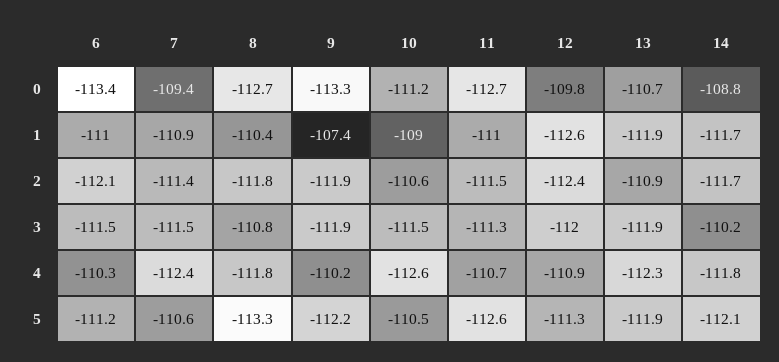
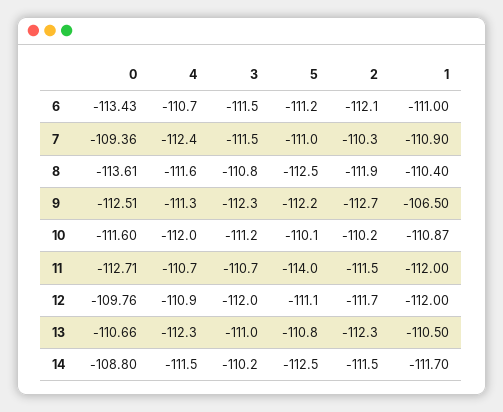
8, 0: -112.7 -> -113.61
9, 0: -113.3 -> -112.51
10, 0: -111.2 -> -111.6
9, 1: -107.4 -> -106.5
10, 1: -109 -> -110.87
11, 1: -111 -> -112
12, 1: -112.6 -> -112
13, 1: -111.9 -> -110.5
7, 2: -111.4 -> -110.3
8, 2: -111.8 -> -111.9
9, 2: -111.9 -> -112.7
10, 2: -110.6 -> -110.2
12, 2: -112.4 -> -111.7
13, 2: -110.9 -> -112.3
14, 2: -111.7 -> -111.5
9, 3: -111.9 -> -112.3
10, 3: -111.5 -> -111.2
11, 3: -111.3 -> -110.7
13, 3: -111.9 -> -111
6, 4: -110.3 -> -110.7
8, 4: -111.8 -> -111.6
9, 4: -110.2 -> -111.3
10, 4: -112.6 -> -112
14, 4: -111.8 -> -111.5
7, 5: -110.6 -> -111
8, 5: -113.3 -> -112.5
10, 5: -110.5 -> -110.1
11, 5: -112.6 -> -114
12, 5: -111.3 -> -111.1
13, 5: -111.9 -> -110.8
14, 5: -112.1 -> -112.5

